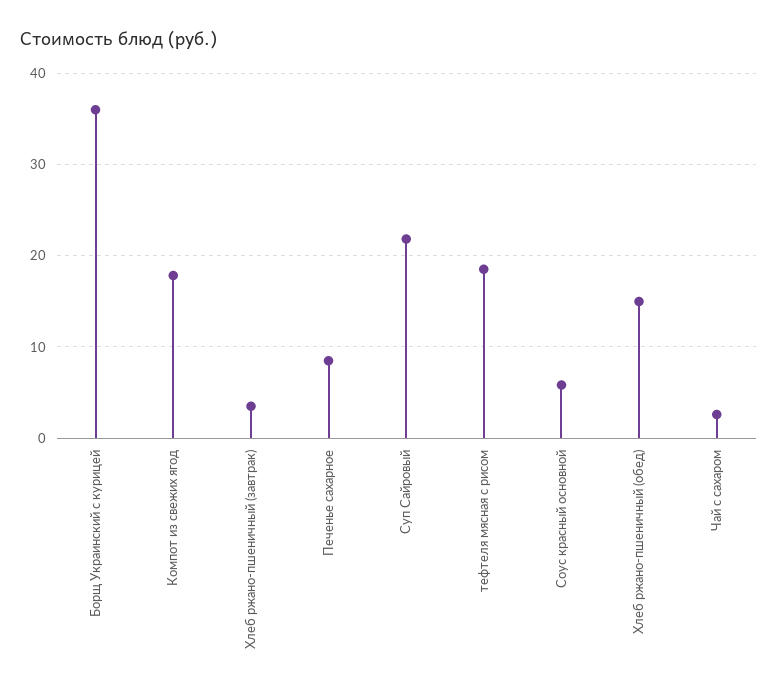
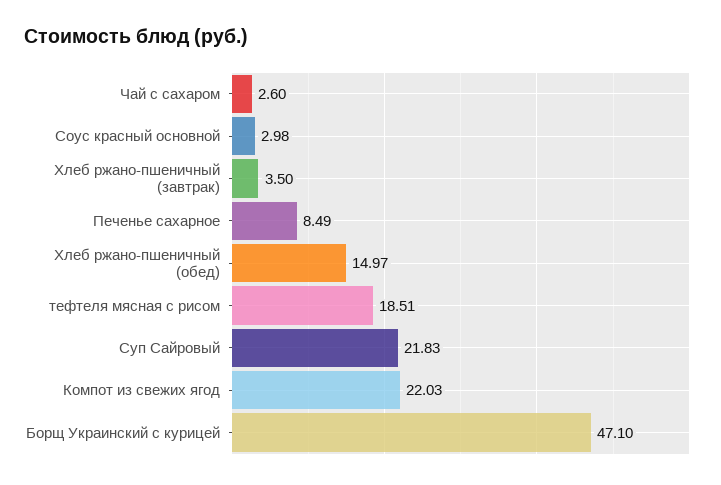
Борщ Украинский с курицей: 36 -> 47.1
Компот из свежих ягод: 18 -> 22.03
Соус красный основной: 6 -> 2.98

